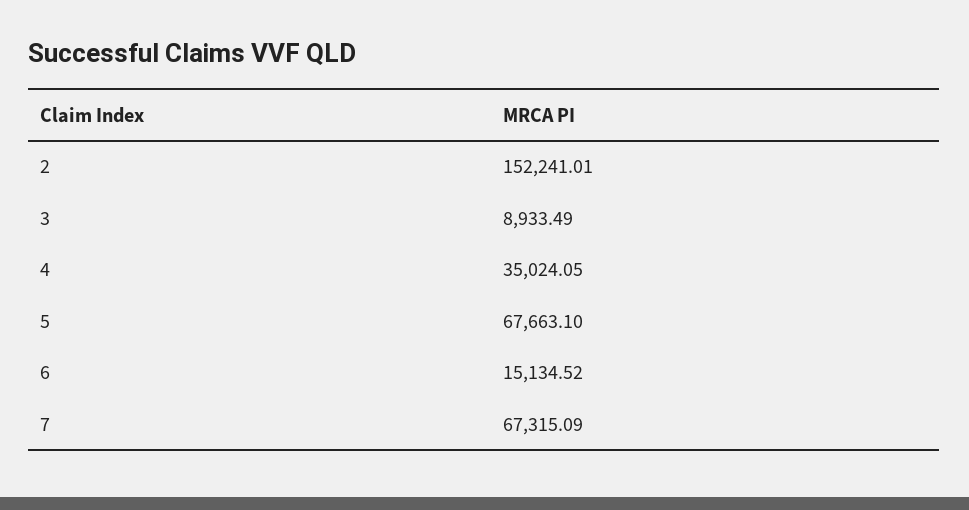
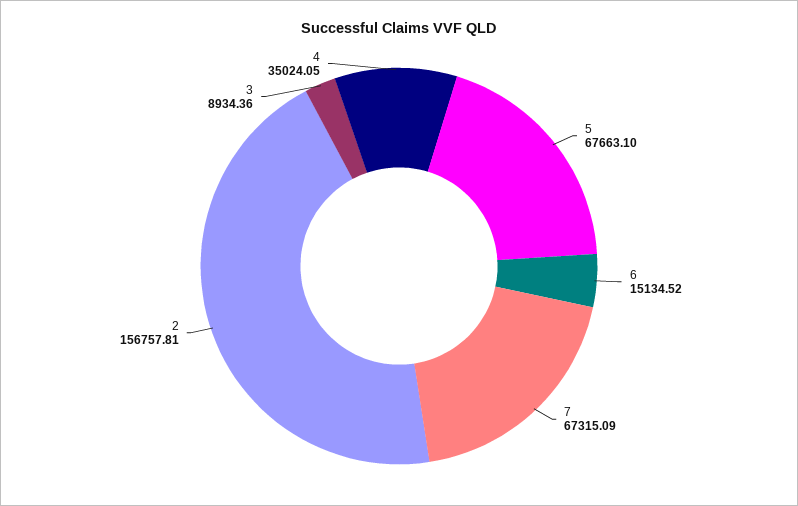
2: 152241.01 -> 156757.81
3: 8933.49 -> 8934.36

